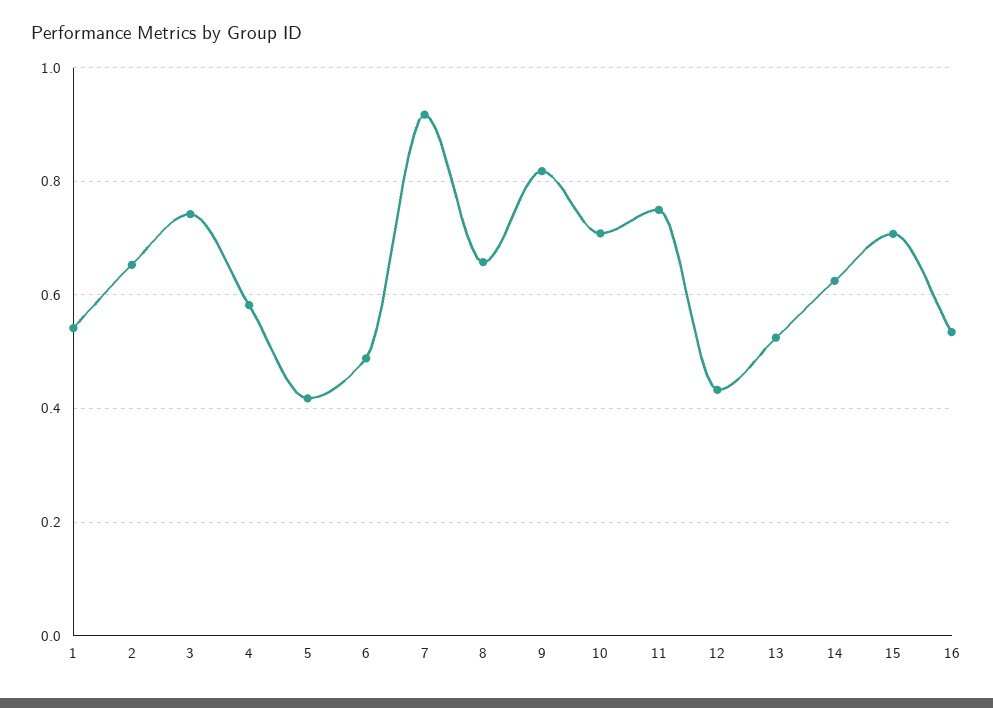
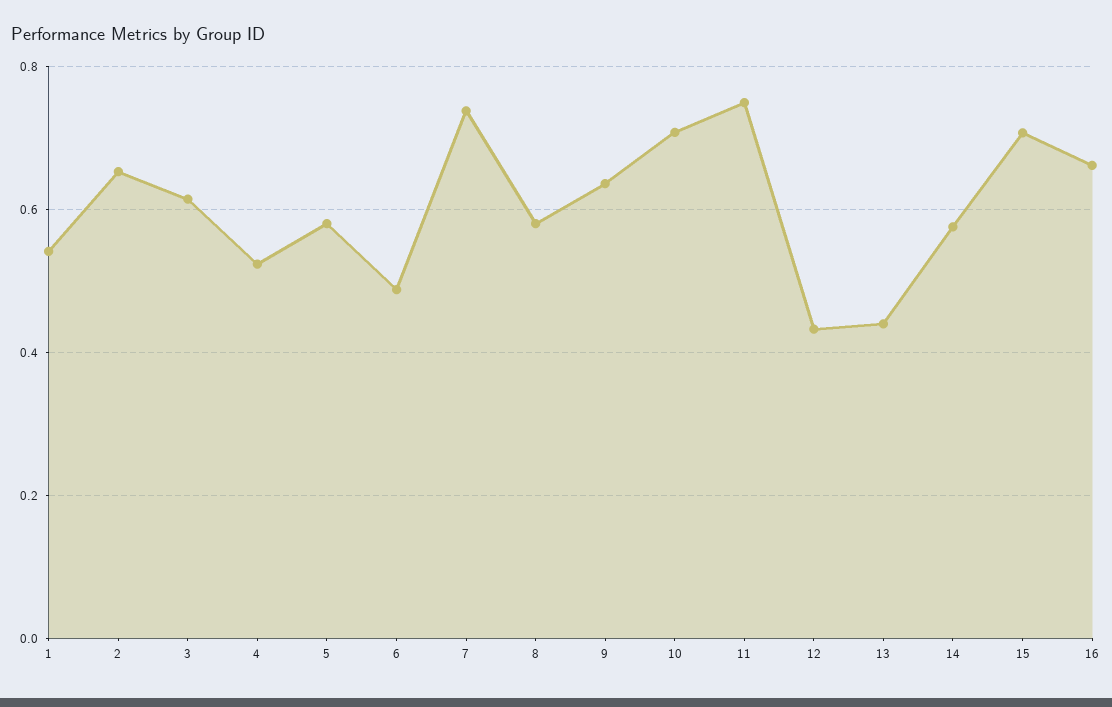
3: 0.74 -> 0.62
4: 0.58 -> 0.52
5: 0.42 -> 0.58
7: 0.92 -> 0.74
8: 0.66 -> 0.58
9: 0.82 -> 0.64
13: 0.52 -> 0.44
14: 0.62 -> 0.58
16: 0.54 -> 0.66

